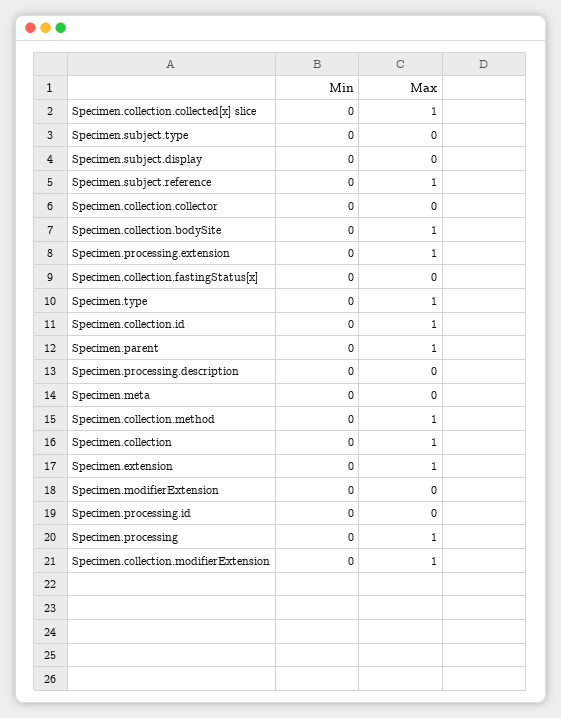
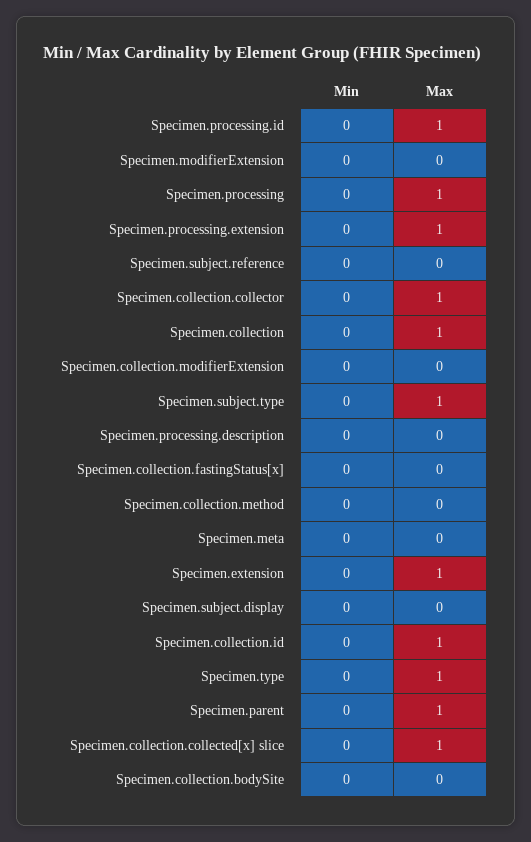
Max, Specimen.subject.type: 0 -> 1
Max, Specimen.subject.reference: 1 -> 0
Max, Specimen.collection.collector: 0 -> 1
Max, Specimen.collection.bodySite: 1 -> 0
Max, Specimen.collection.method: 1 -> 0
Max, Specimen.processing.id: 0 -> 1
Max, Specimen.collection.modifierExtension: 1 -> 0

